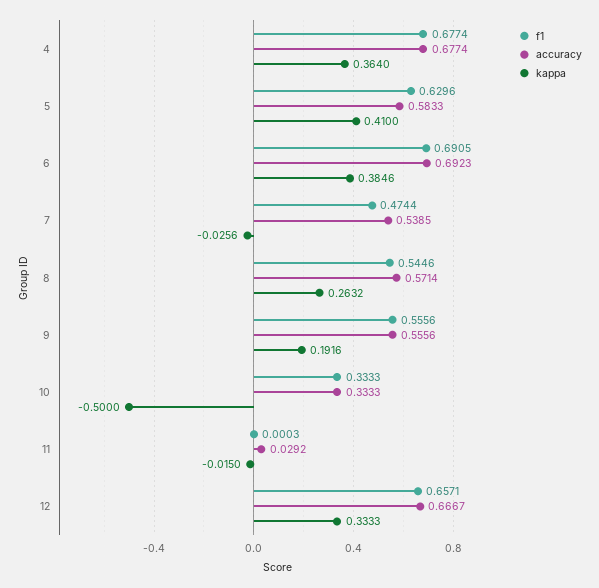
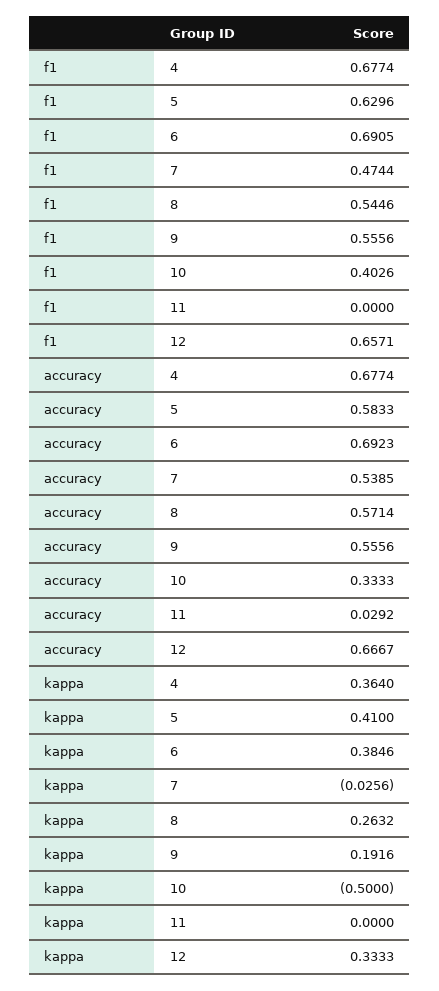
f1, 10: 0.3333 -> 0.4026
f1, 11: 0.0003 -> 0
kappa, 11: -0.015 -> 0

